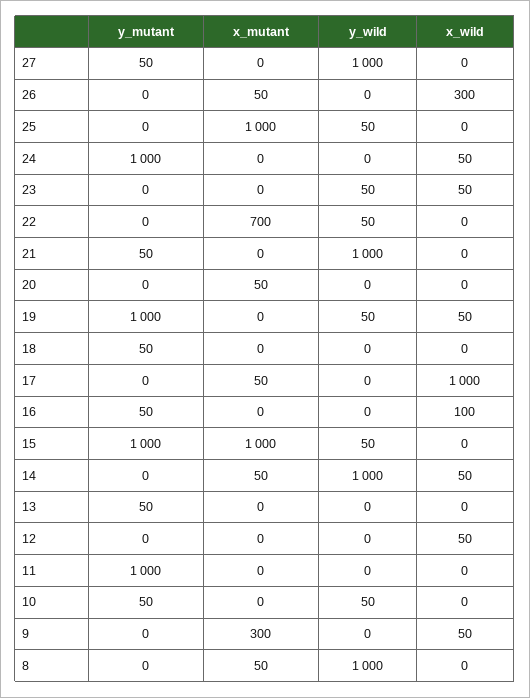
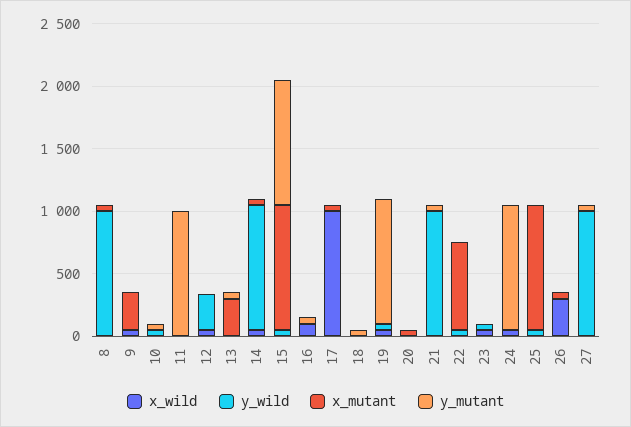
x_mutant, 13: 0 -> 300
y_wild, 12: 0 -> 300

